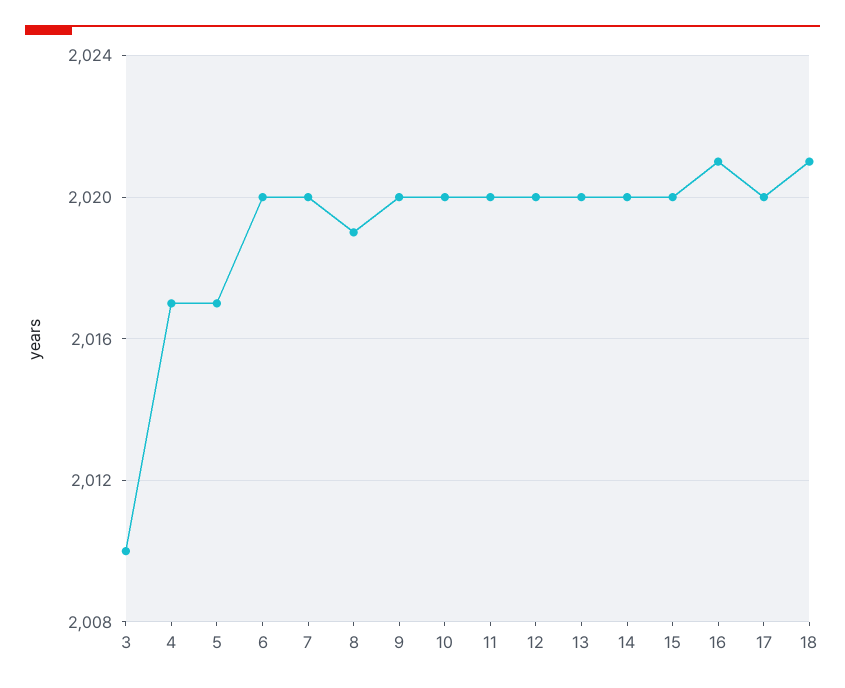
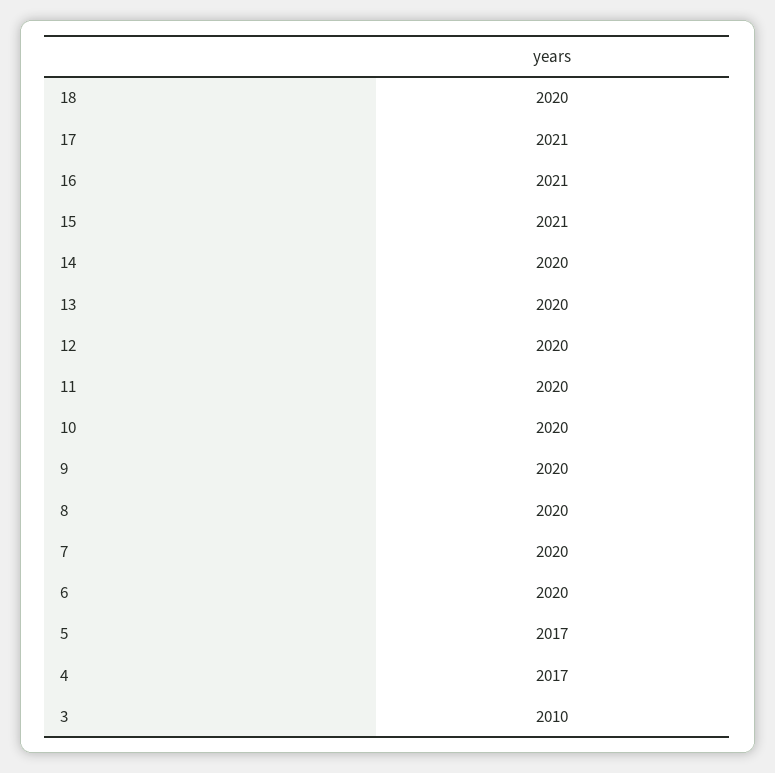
8: 2019 -> 2020
15: 2020 -> 2021
17: 2020 -> 2021
18: 2021 -> 2020

